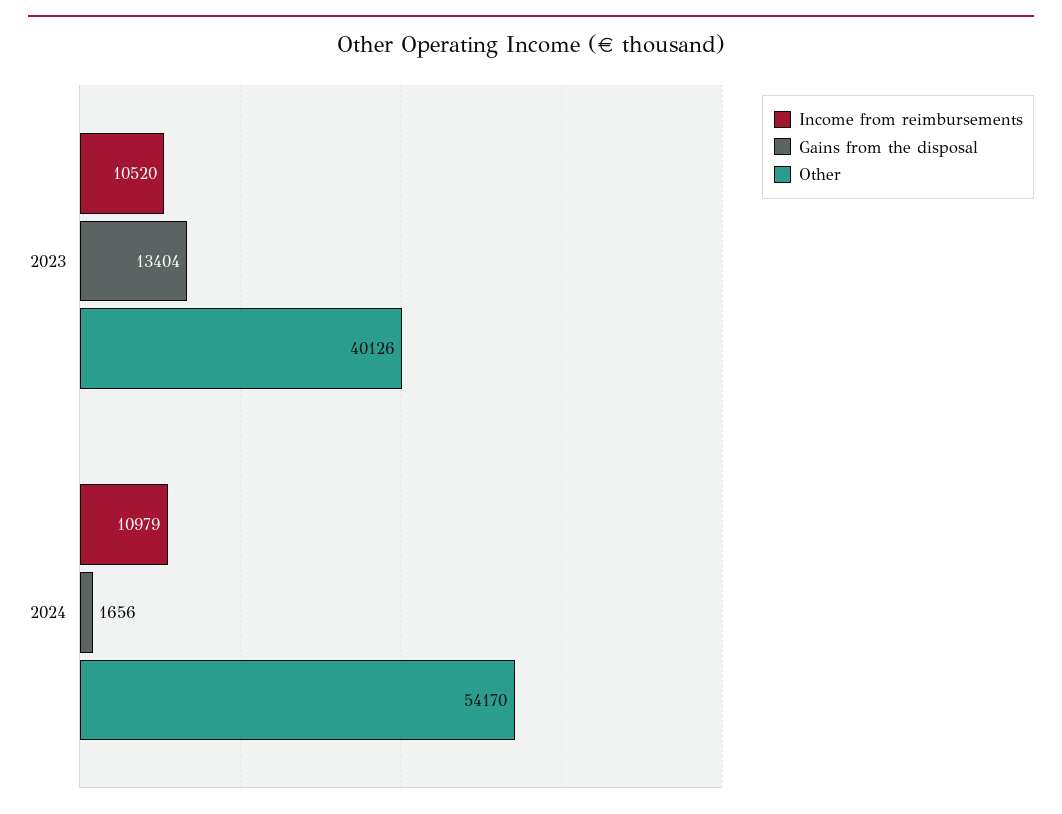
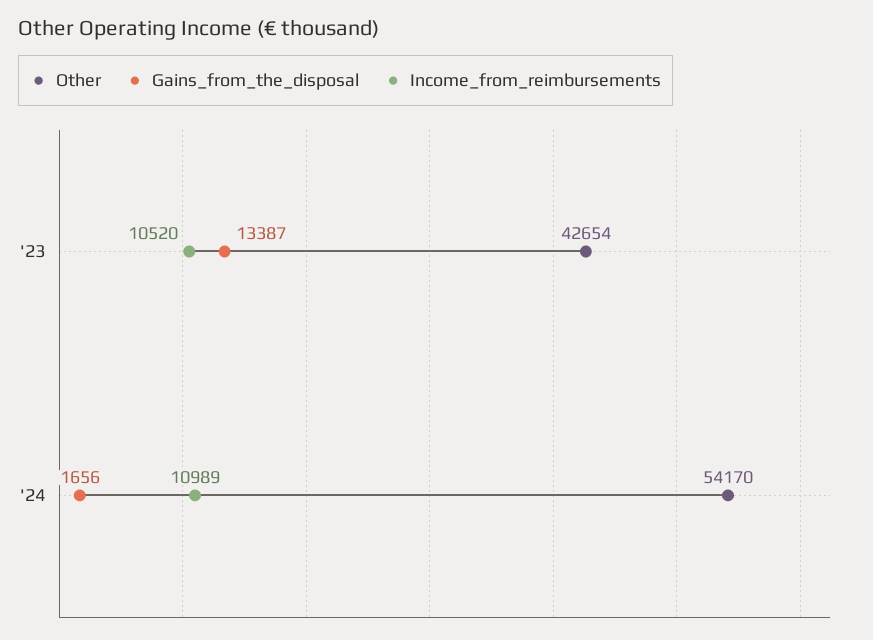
Gains from the disposal, 2023: 13404 -> 13387
Other, 2023: 40126 -> 42654
Income from reimbursements, 2024: 10979 -> 10989

